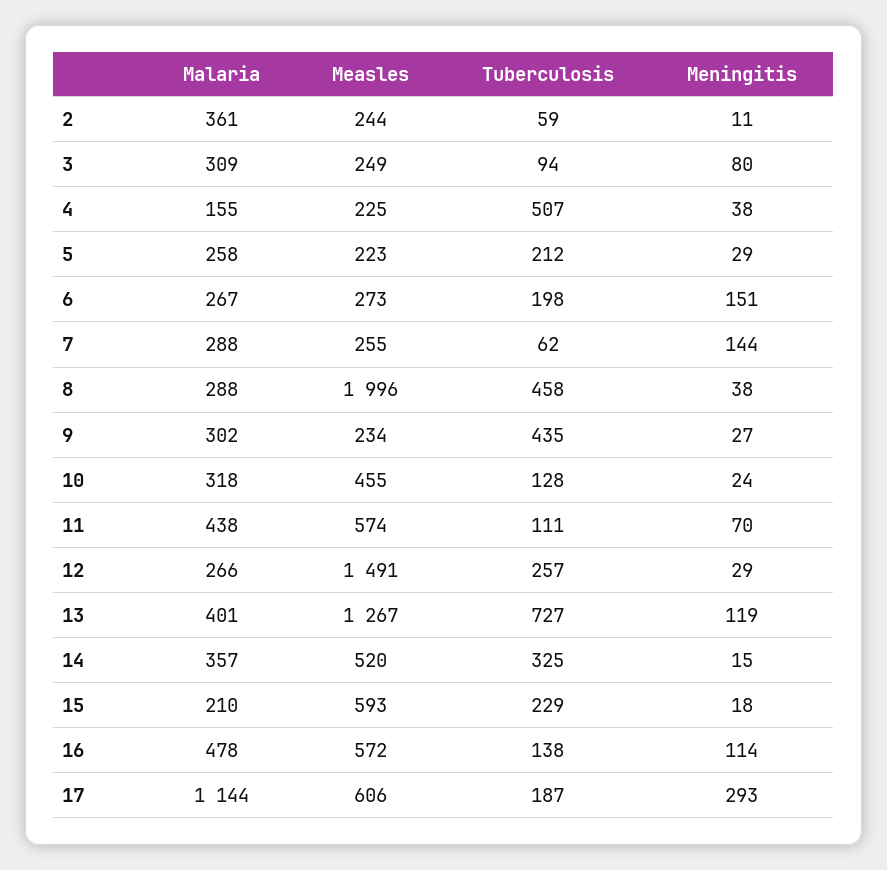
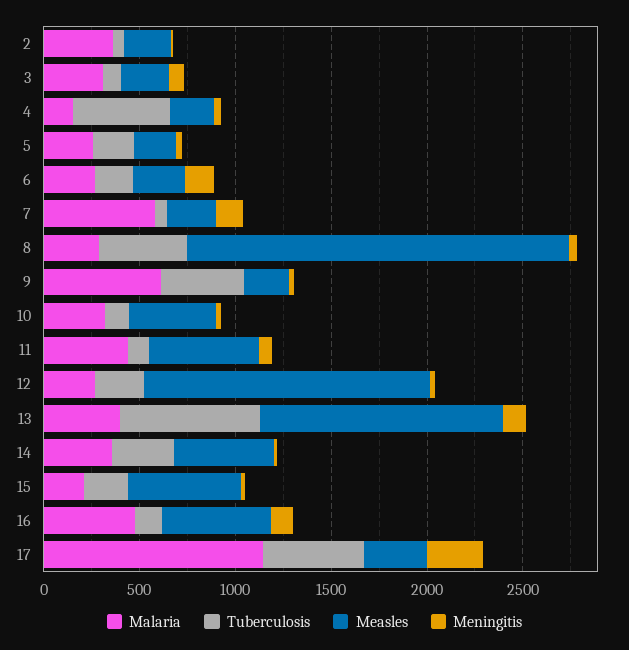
Malaria, 7: 288 -> 600
Malaria, 9: 302 -> 600
Measles, 17: 606 -> 300
Tuberculosis, 17: 187 -> 500

